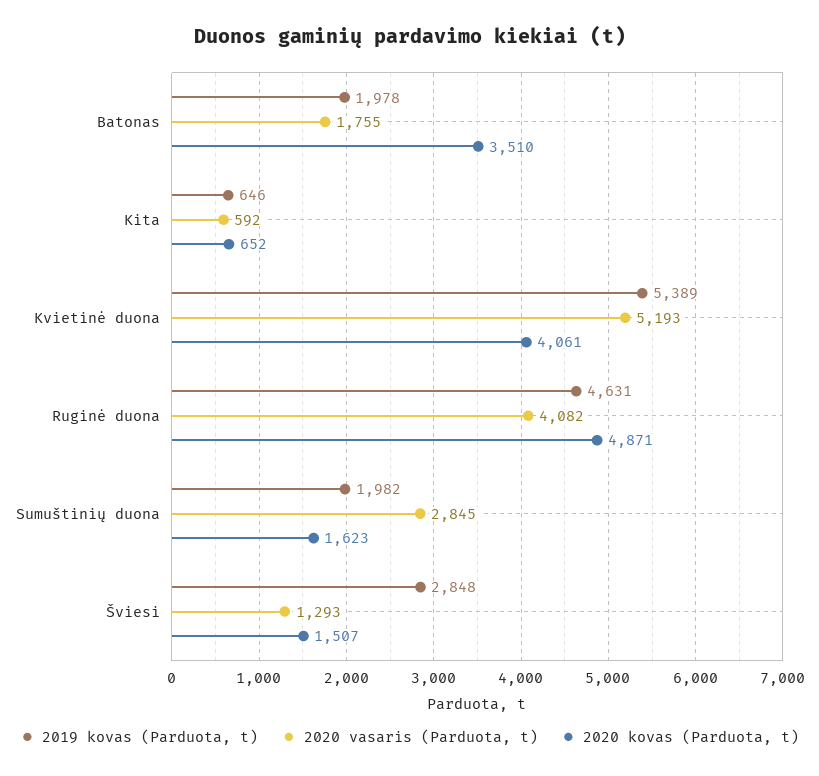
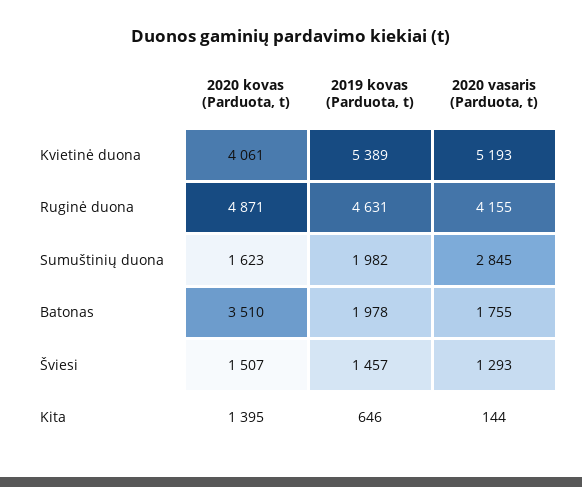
2020 vasaris (Parduota, t), Kita: 592 -> 144
2020 kovas (Parduota, t), Kita: 652 -> 1395
2020 vasaris (Parduota, t), Ruginė duona: 4082 -> 4155
2019 kovas (Parduota, t), Šviesi: 2848 -> 1457

